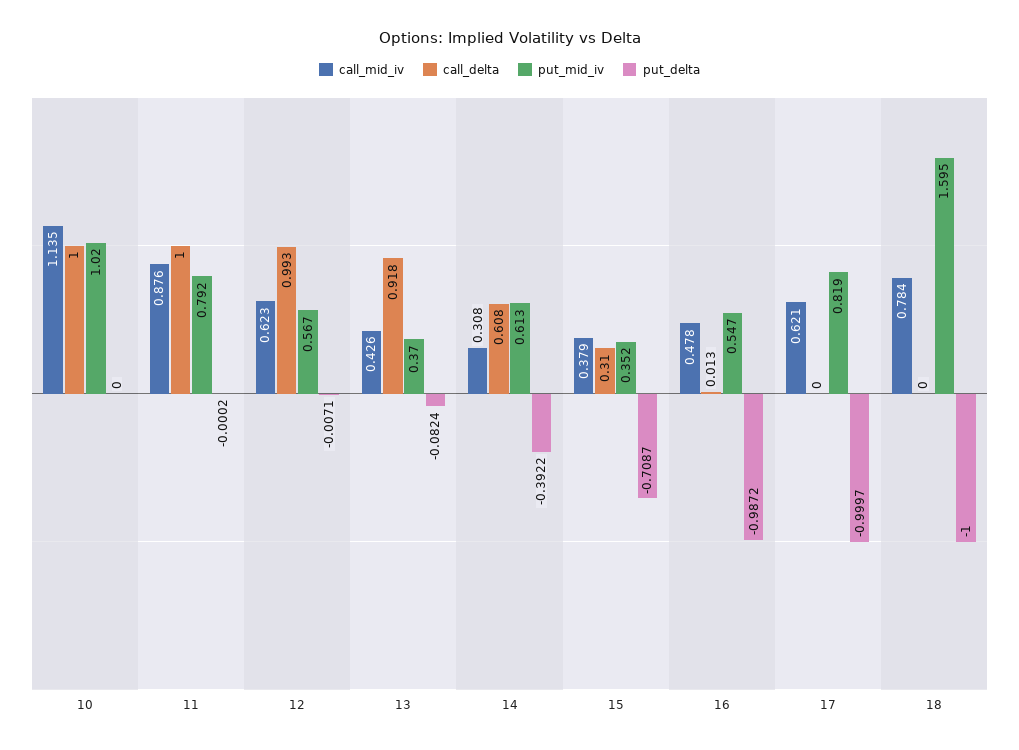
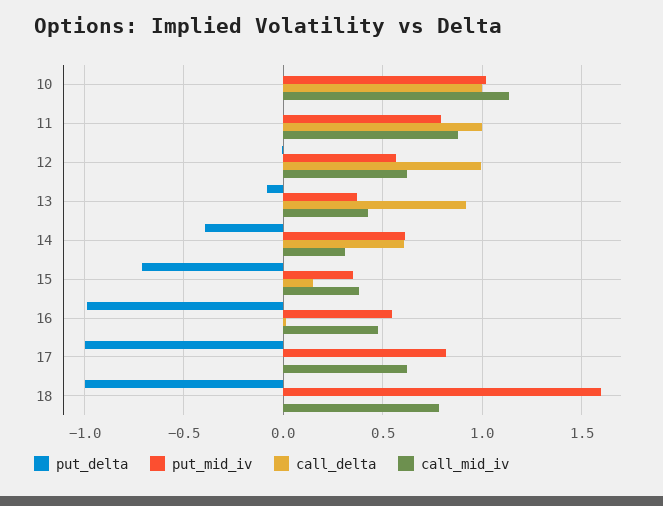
call_delta, 15: 0.31 -> 0.15

